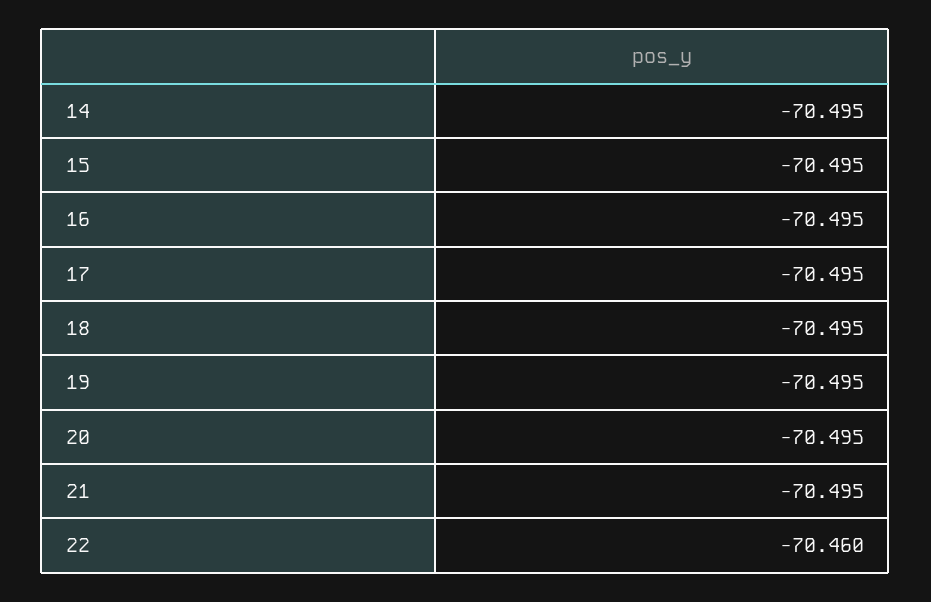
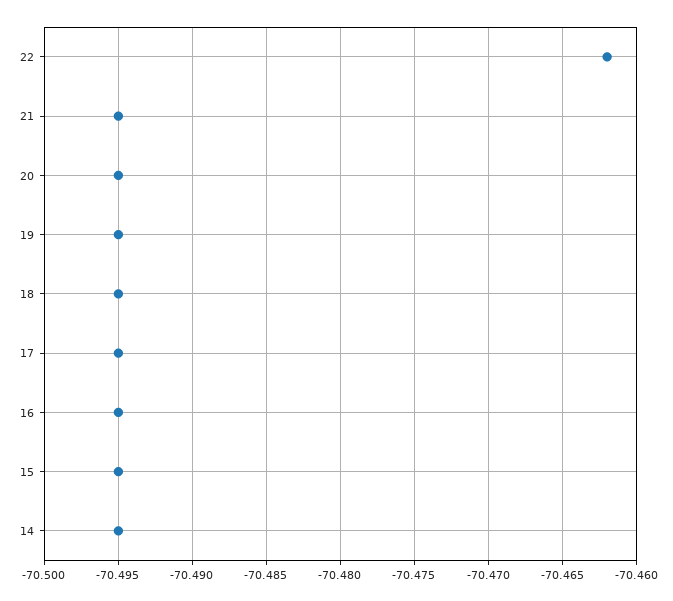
22: -70.46 -> -70.462

